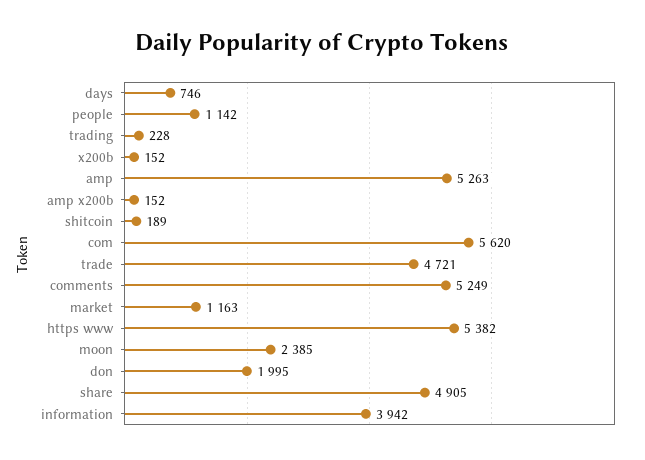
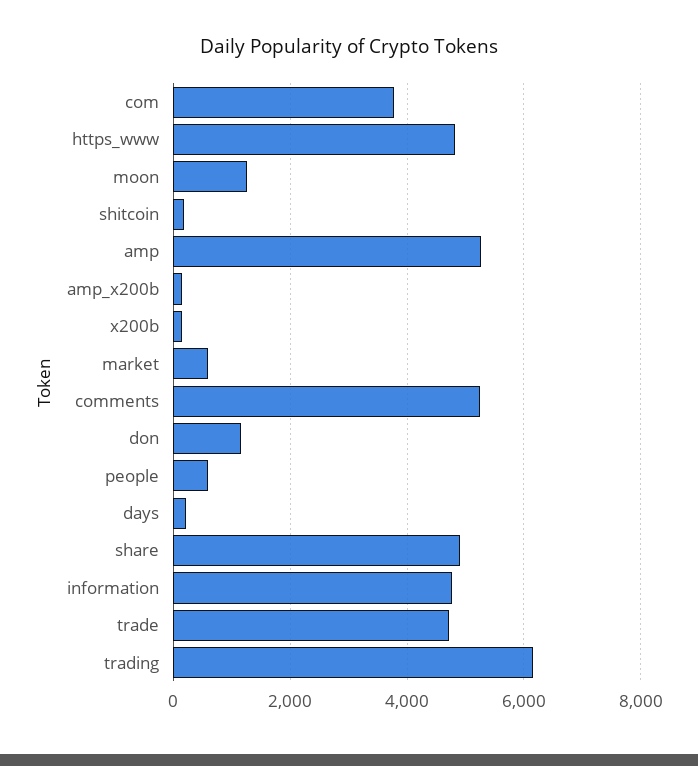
days: 746 -> 200
people: 1142 -> 600
trading: 228 -> 6200
com: 5620 -> 3800
market: 1163 -> 600
https www: 5382 -> 4800
moon: 2385 -> 1200
don: 1995 -> 1200
information: 3942 -> 4800

